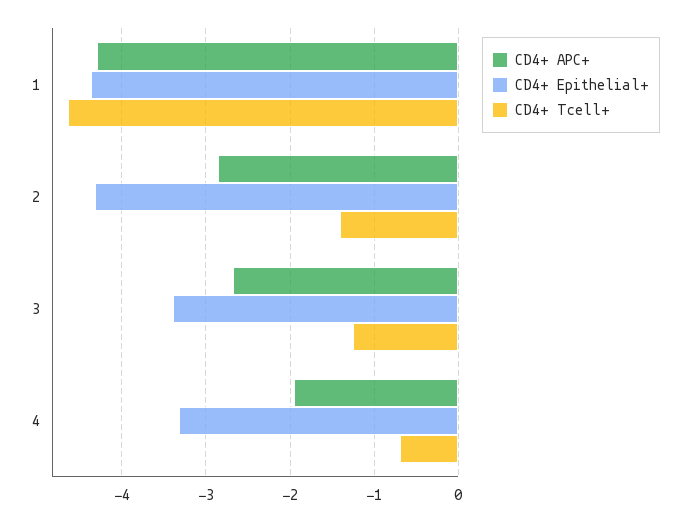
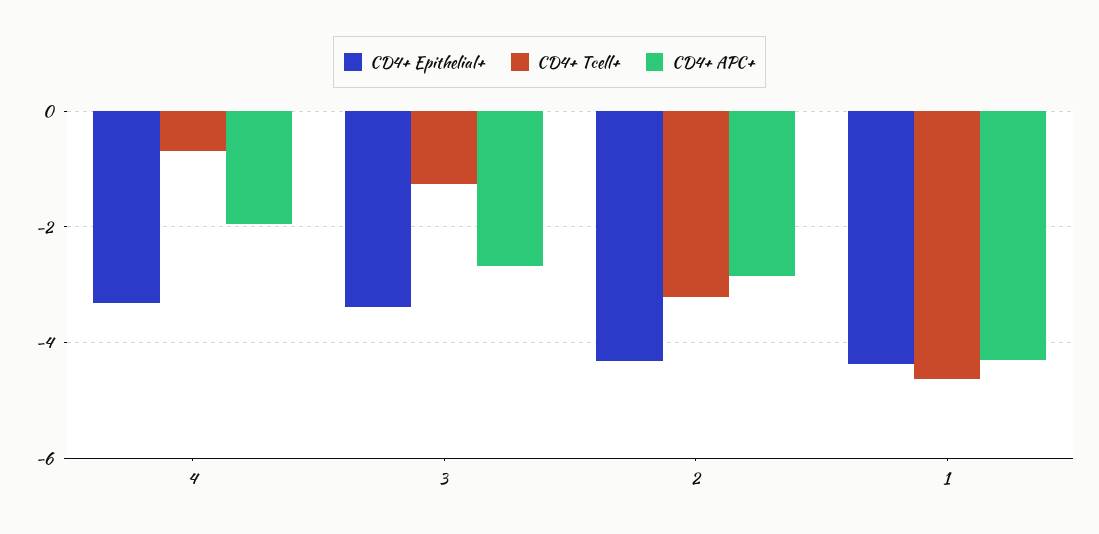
CD4+ Tcell+, 2: -1.4 -> -3.2

